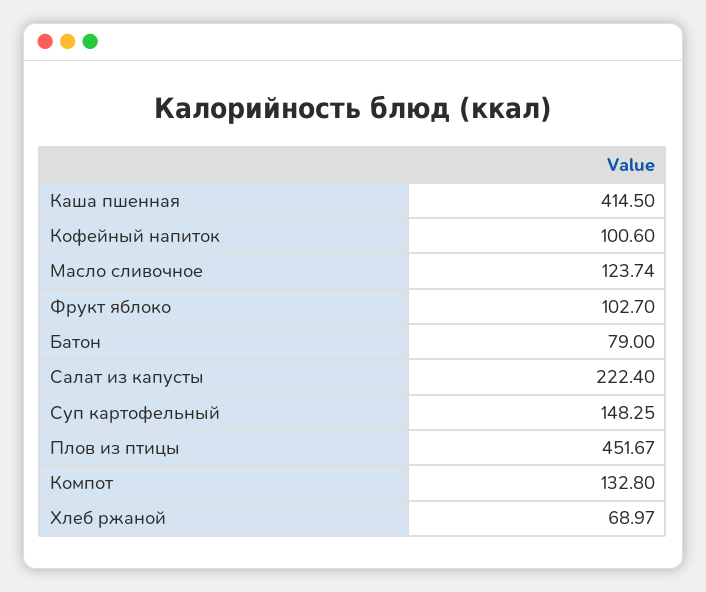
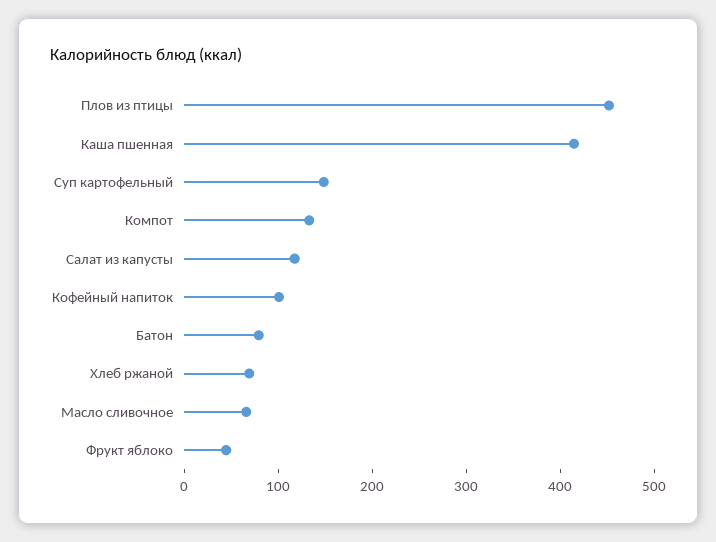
Масло сливочное: 123.74 -> 60
Фрукт яблоко: 102.7 -> 40
Салат из капусты: 222.4 -> 120

